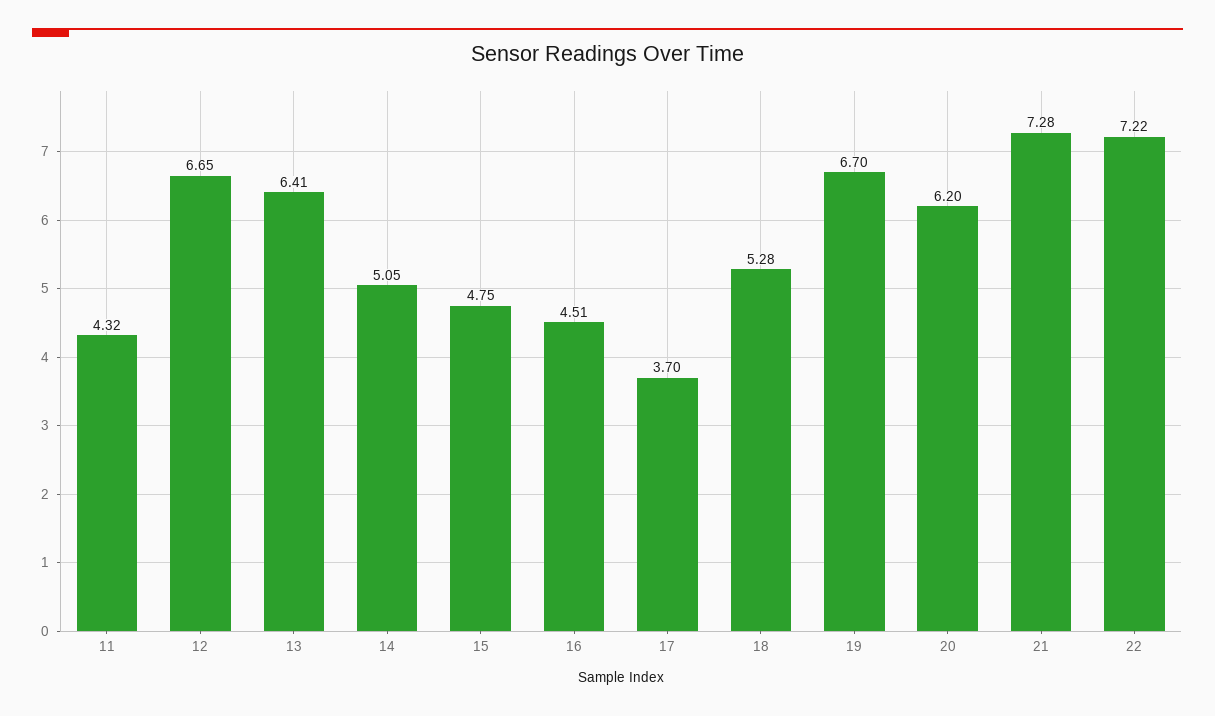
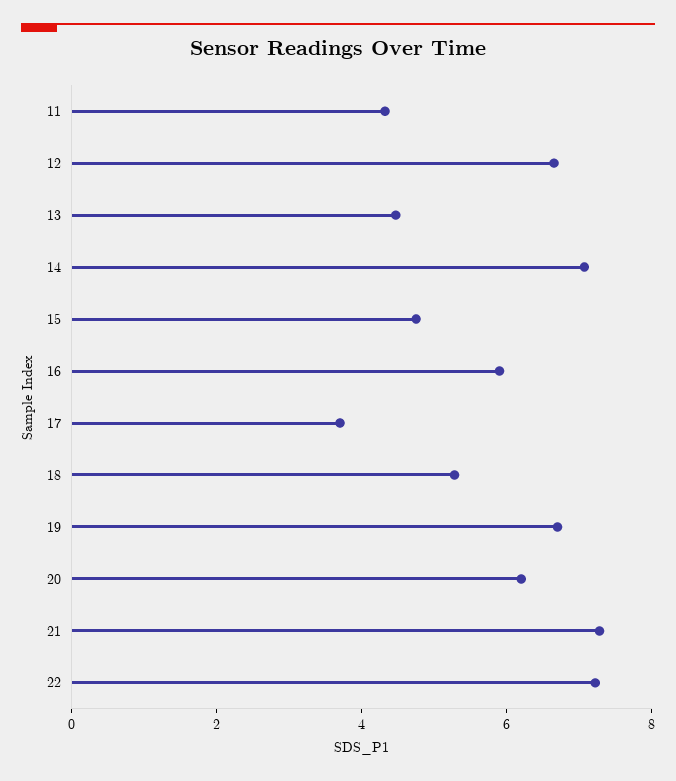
13: 6.41 -> 4.5
14: 5.05 -> 7
16: 4.51 -> 6

